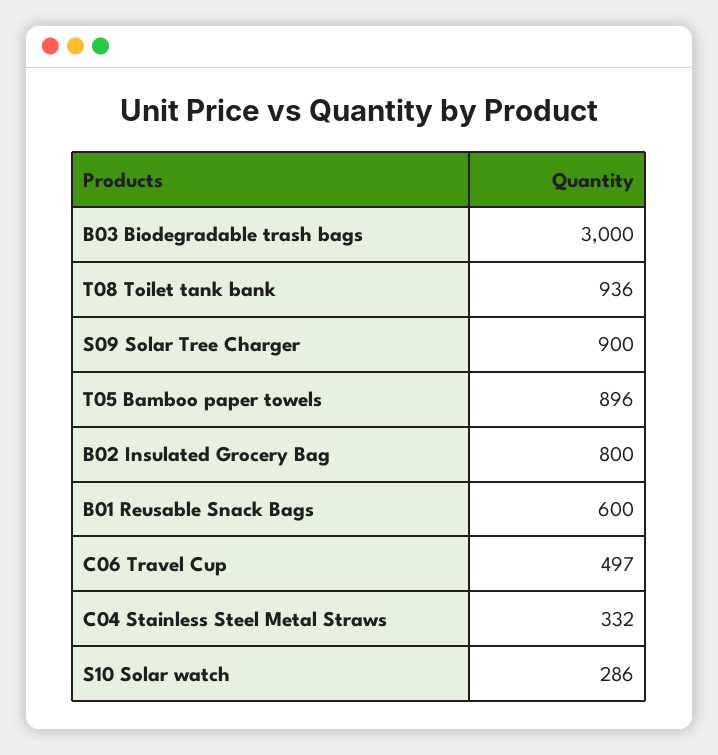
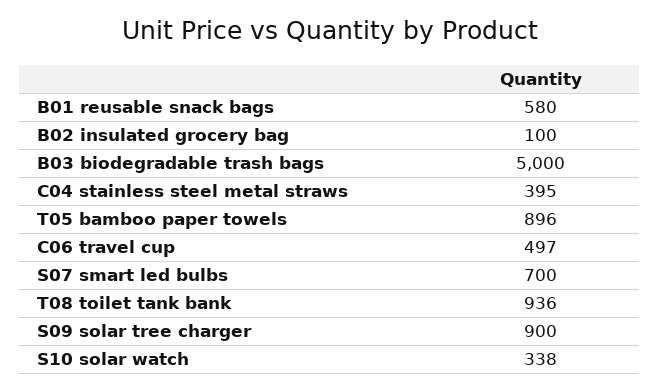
B03 Biodegradable trash bags: 3000 -> 5000
B02 Insulated Grocery Bag: 800 -> 100
B01 Reusable Snack Bags: 600 -> 580
C04 Stainless Steel Metal Straws: 332 -> 395
S10 Solar watch: 286 -> 338
S07 smart led bulbs: none -> 700

